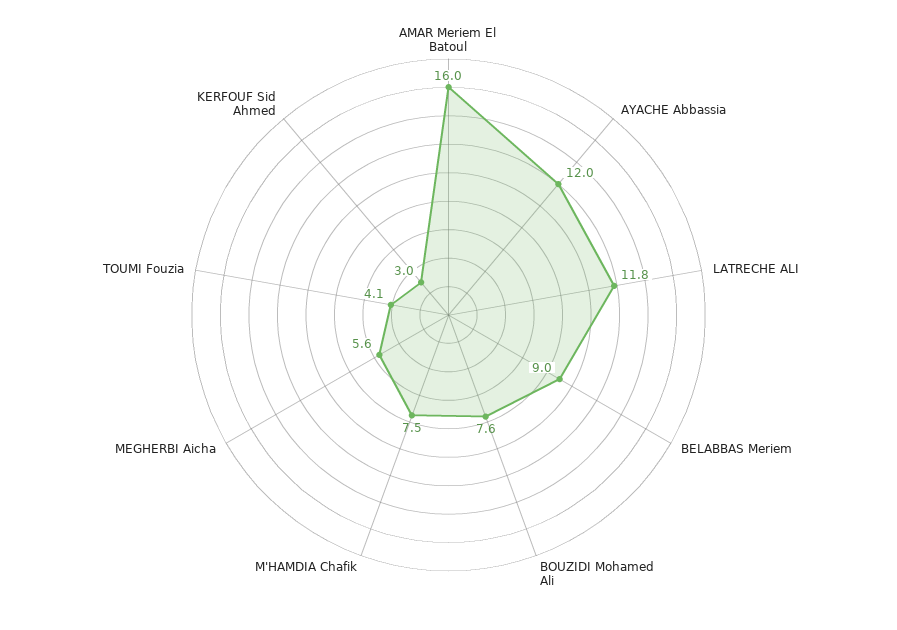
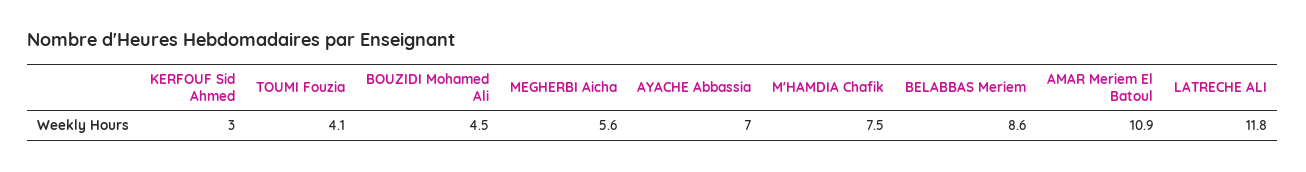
AMAR Meriem El Batoul: 16 -> 10.9
AYACHE Abbassia: 12 -> 7
BELABBAS Meriem: 9 -> 8.6
BOUZIDI Mohamed Ali: 7.6 -> 4.5

